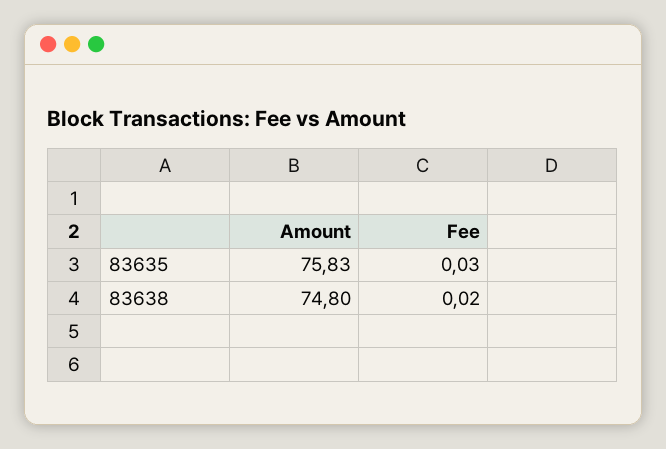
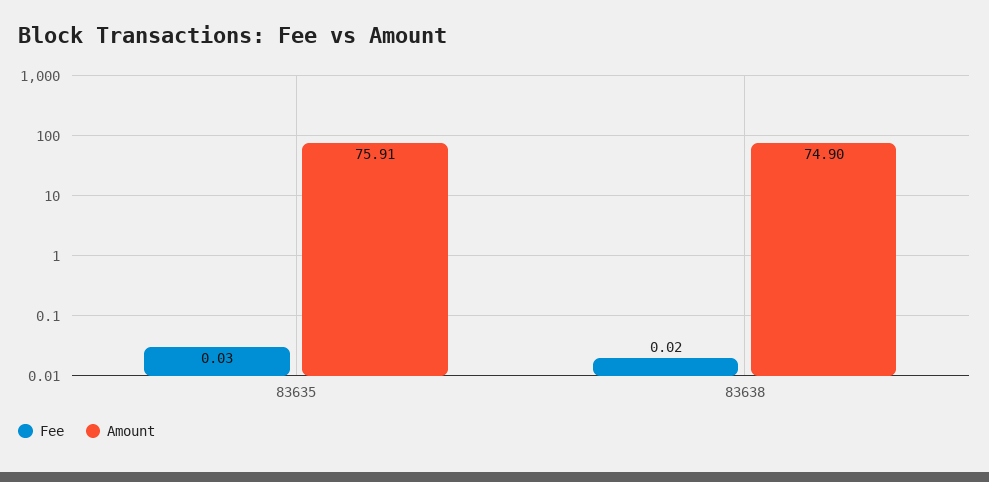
Amount, 83635: 75.83 -> 75.91
Amount, 83638: 74.8 -> 74.9

